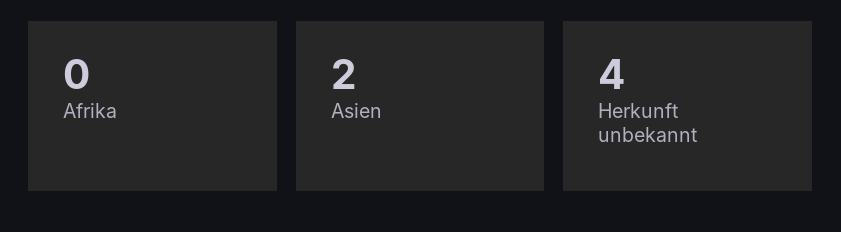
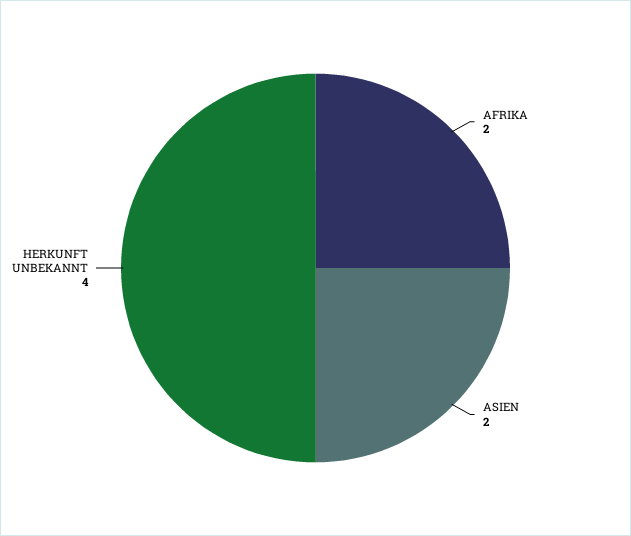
Afrika: 0 -> 2

